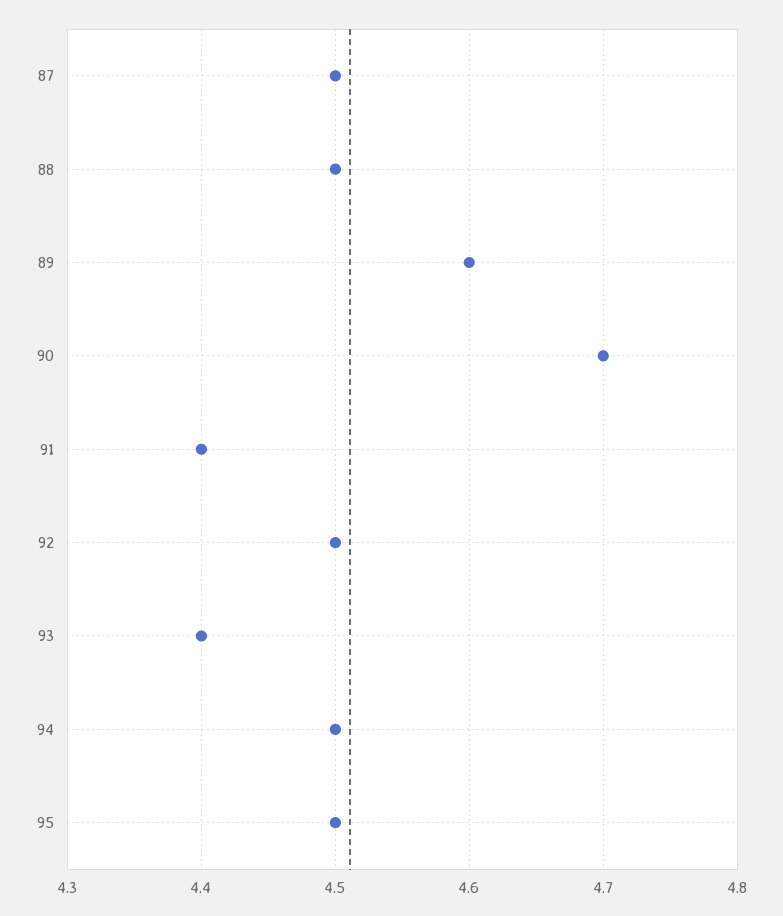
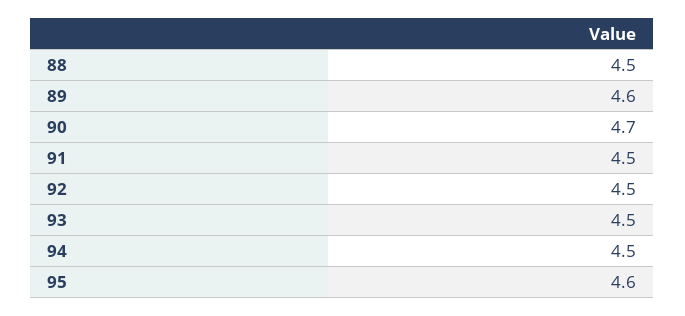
87: 4.5 -> none
91: 4.4 -> 4.5
93: 4.4 -> 4.5
95: 4.5 -> 4.6

